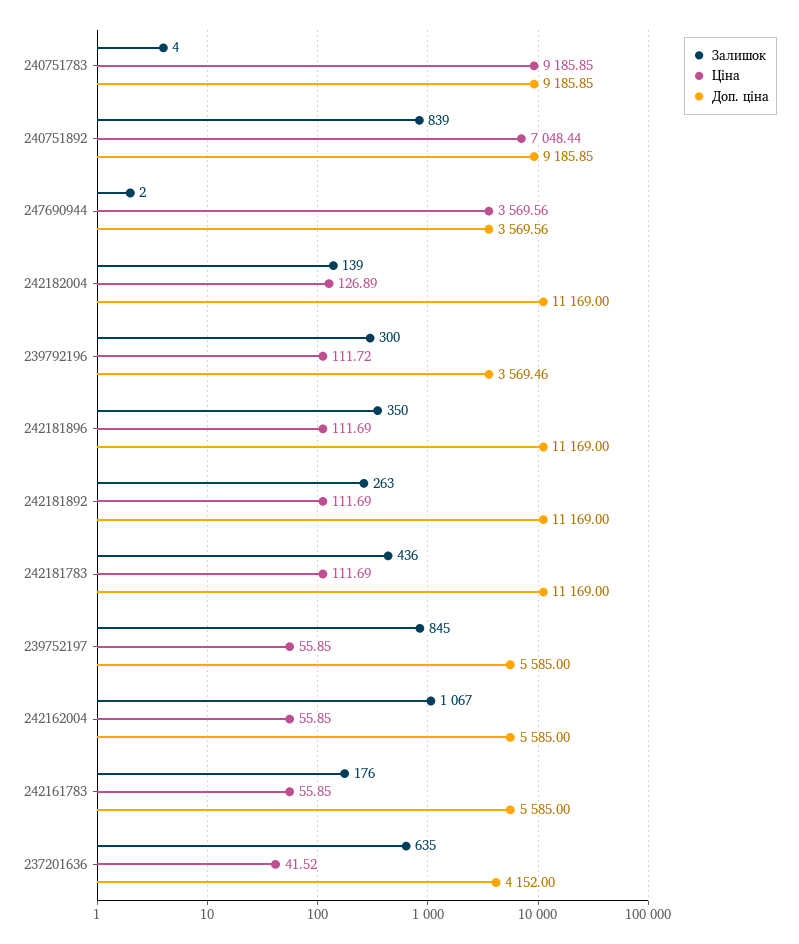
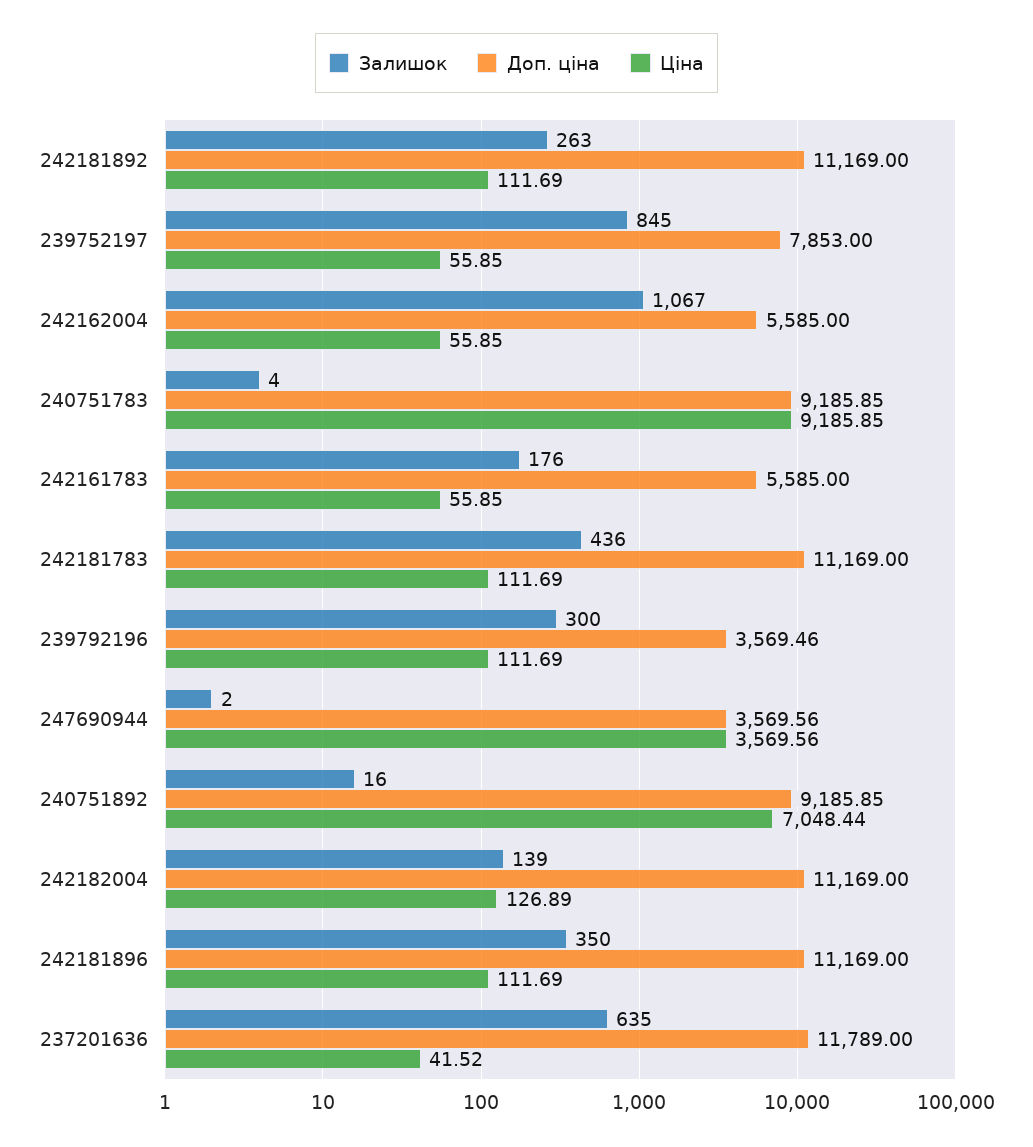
Залишок, 240751892: 839 -> 16
Ціна, 239792196: 111.72 -> 111.69
Доп. ціна, 239752197: 5585 -> 7853
Доп. ціна, 237201636: 4152 -> 11789

